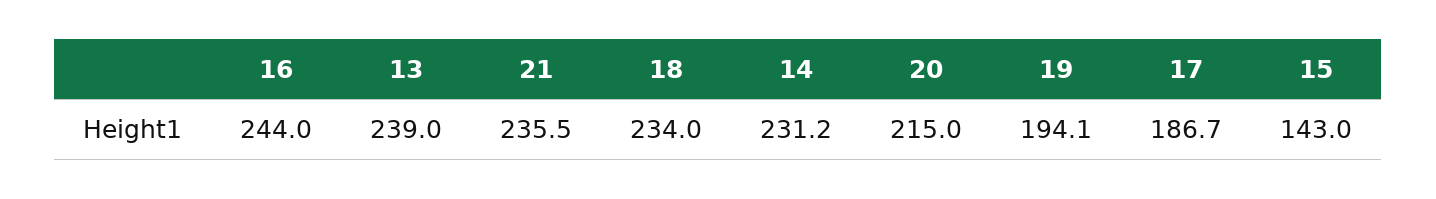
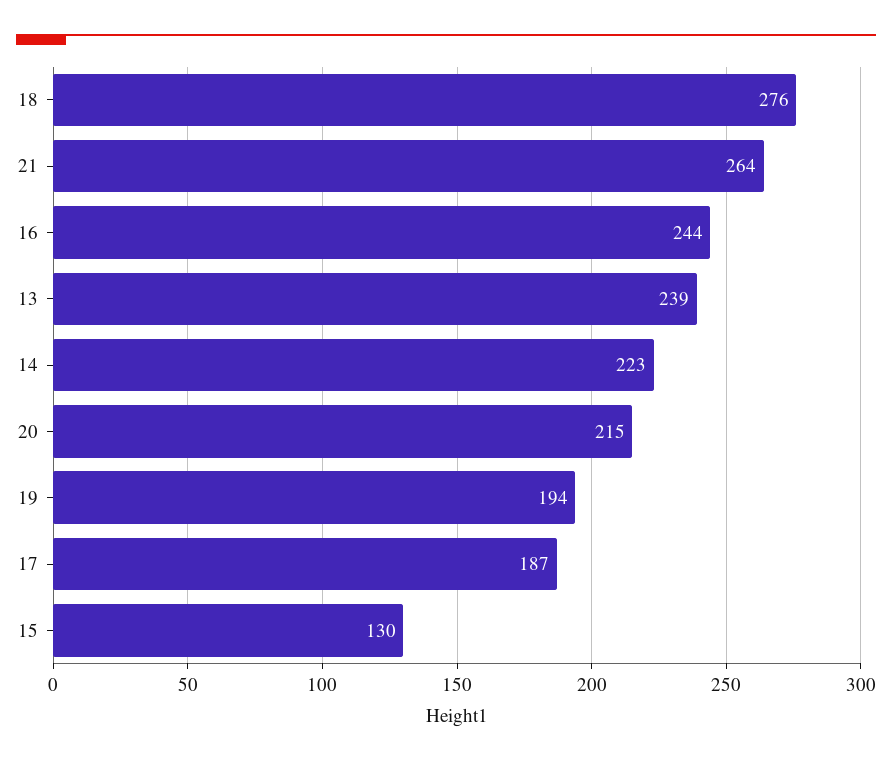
21: 235.5 -> 264
18: 234 -> 276
14: 231.2 -> 223
15: 143 -> 130

